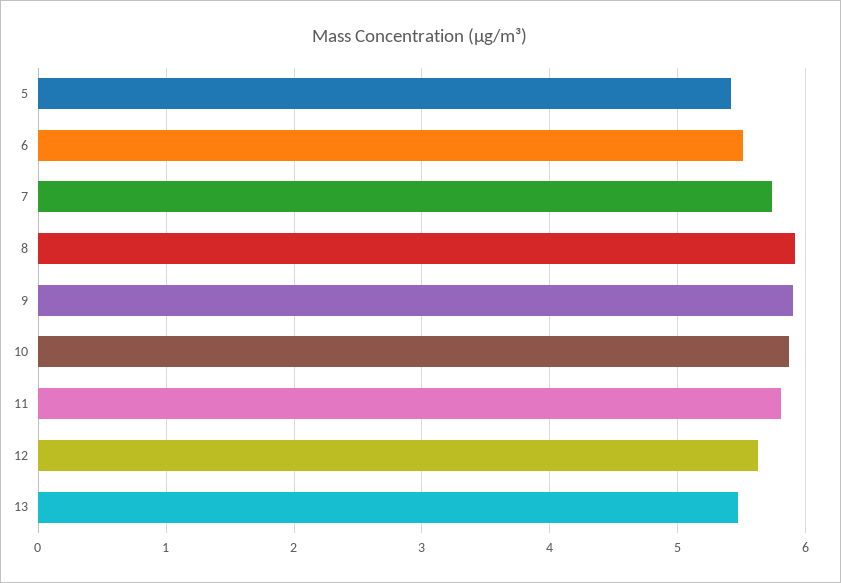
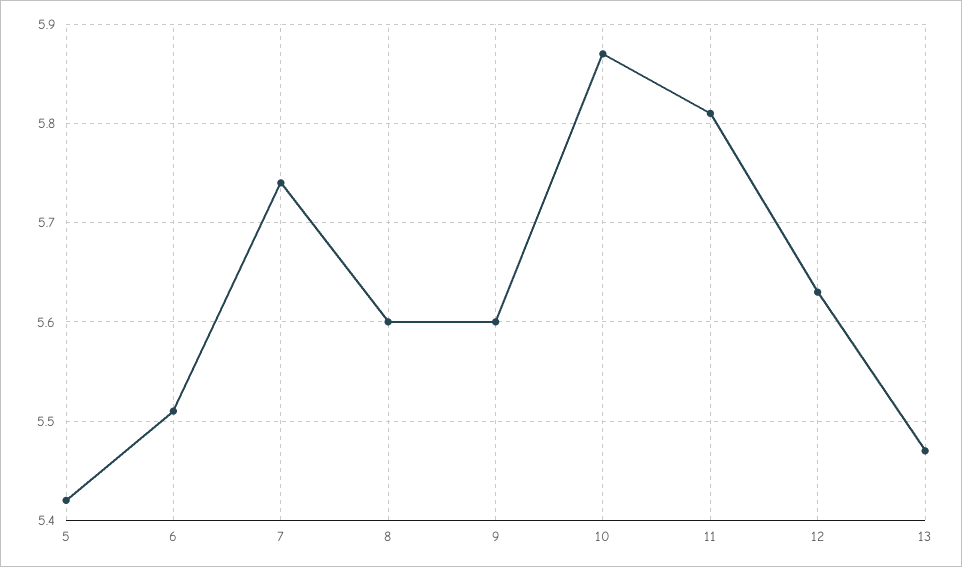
8: 5.9 -> 5.6
9: 5.9 -> 5.6

